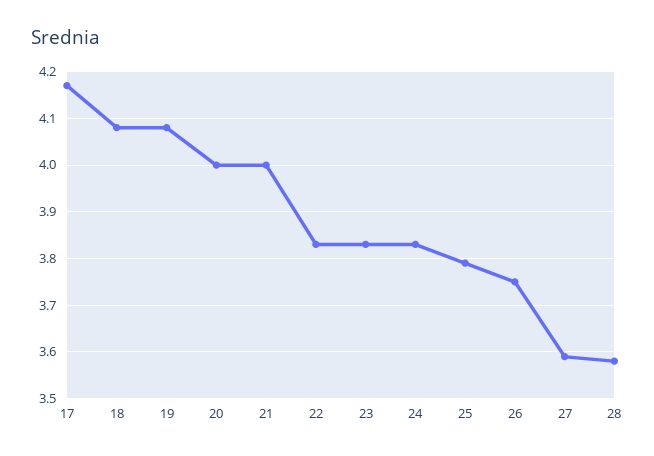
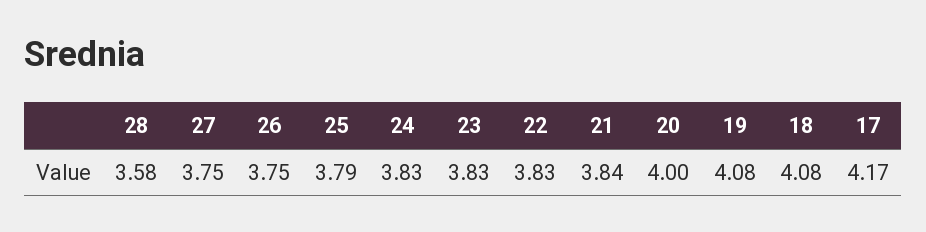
21: 4 -> 3.84
27: 3.6 -> 3.75

